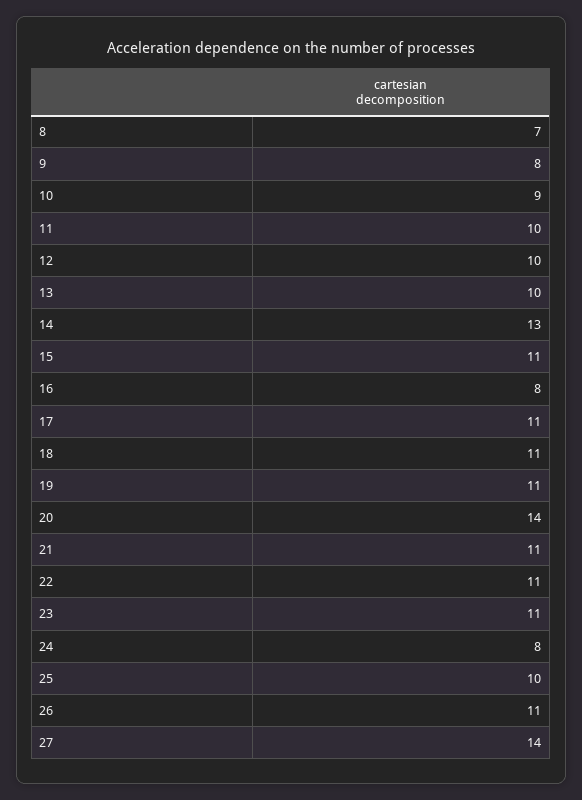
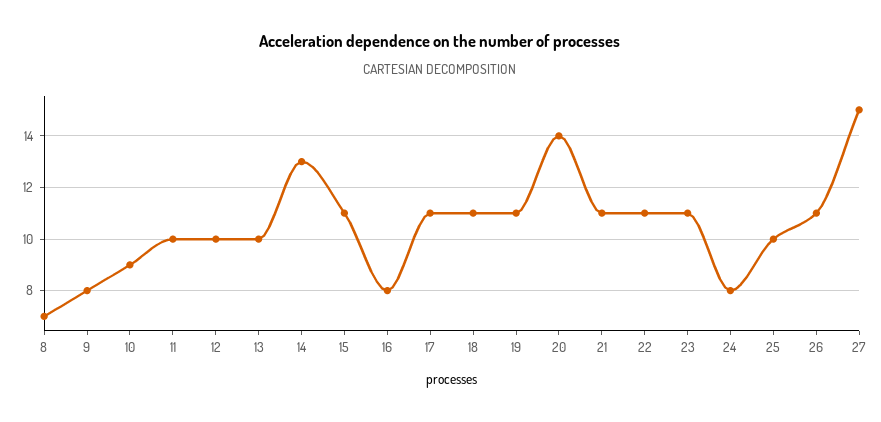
27: 14 -> 15

